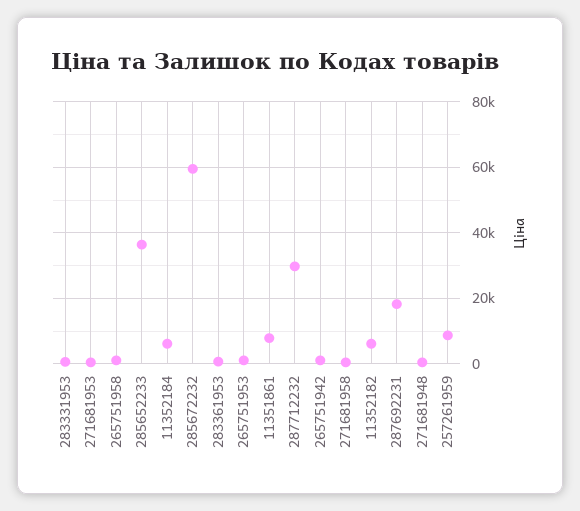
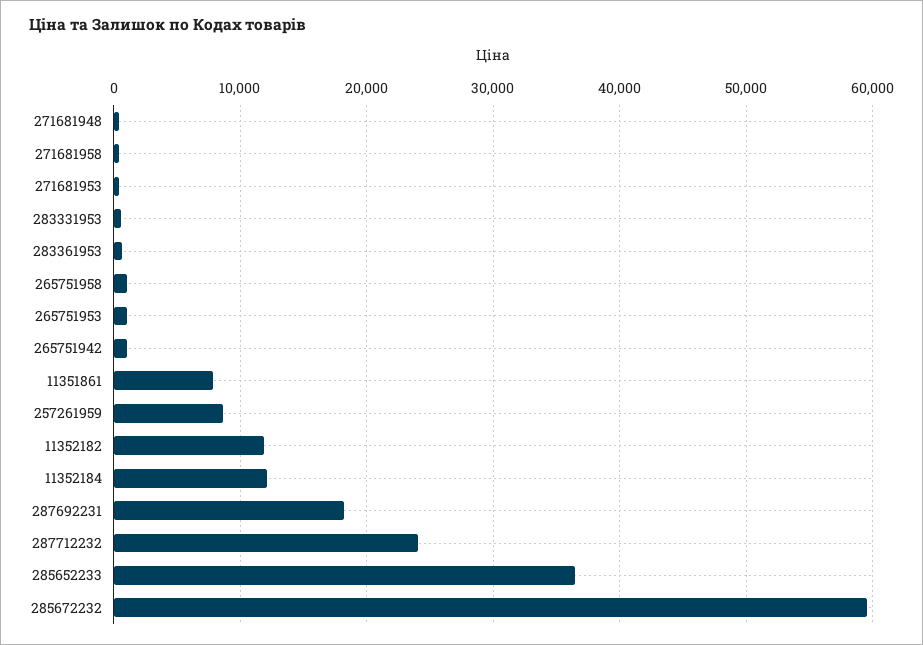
11352184: 6000 -> 12000
287712232: 30000 -> 24000
11352182: 6000 -> 12000

